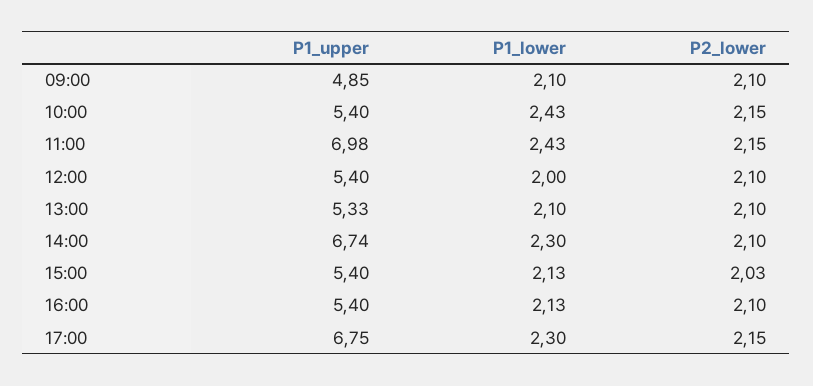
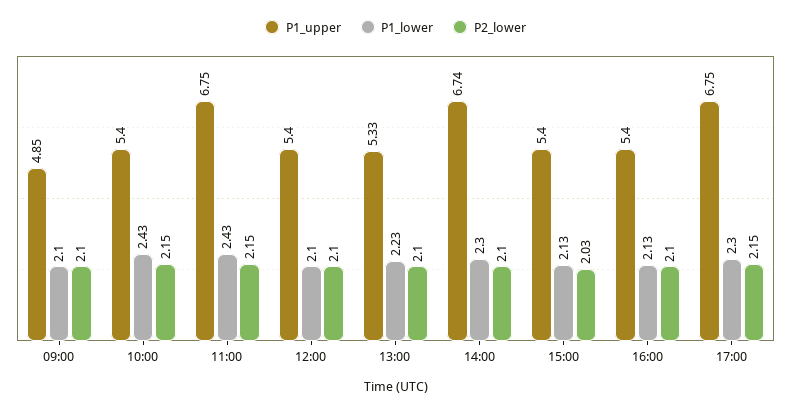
P1_upper, 11:00: 6.98 -> 6.75
P1_lower, 12:00: 2 -> 2.1
P1_lower, 13:00: 2.1 -> 2.23

